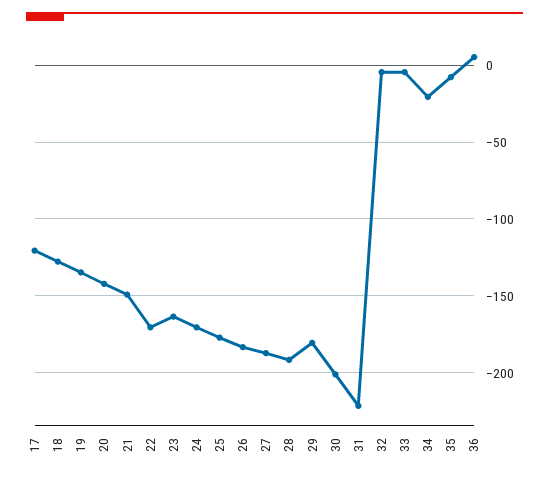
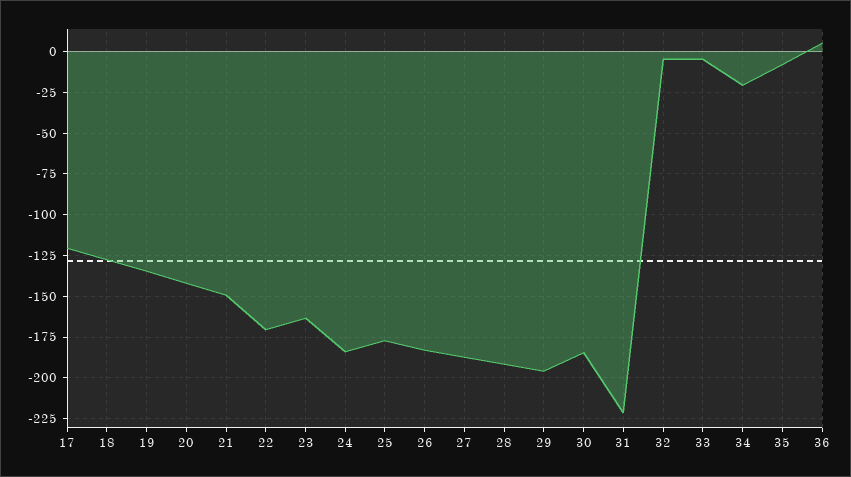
24: -170 -> -185
29: -180 -> -195
30: -200 -> -185

